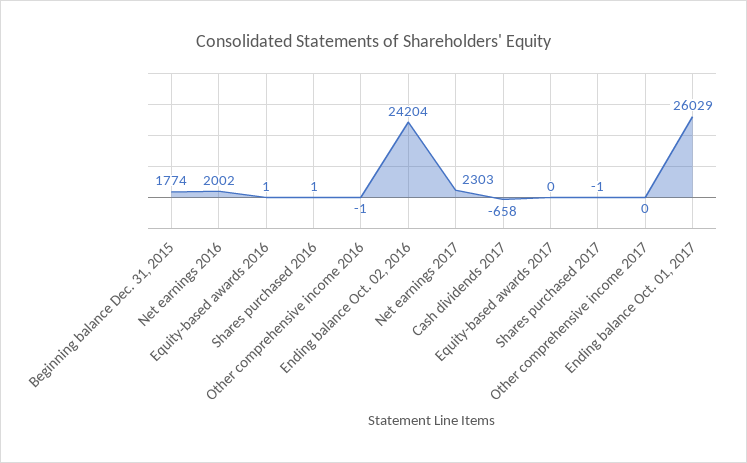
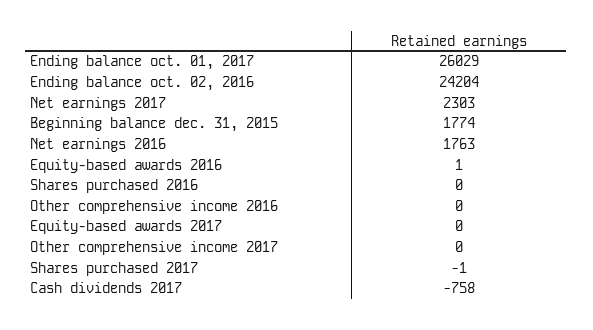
Net earnings 2016: 2002 -> 1763
Shares purchased 2016: 1 -> 0
Other comprehensive income 2016: -1 -> 0
Cash dividends 2017: -658 -> -758

